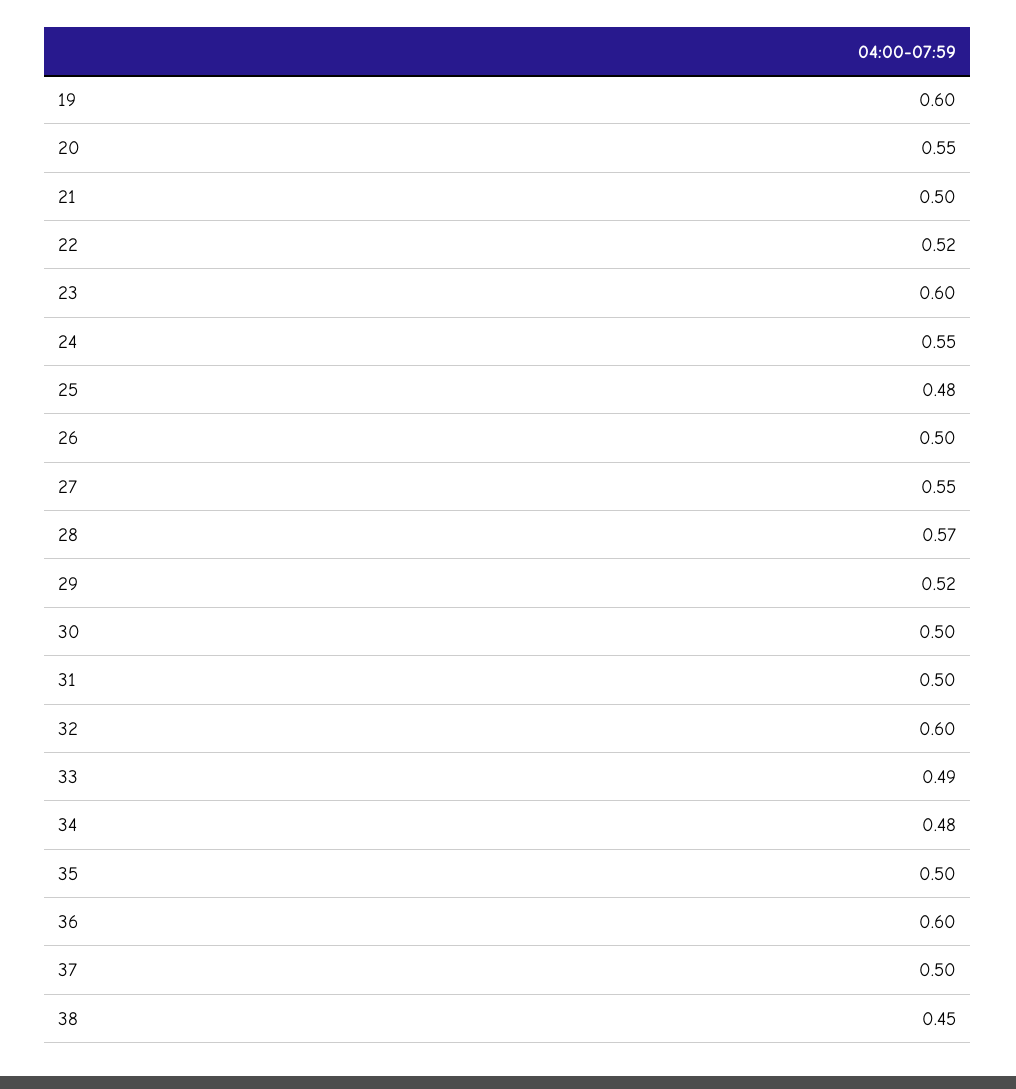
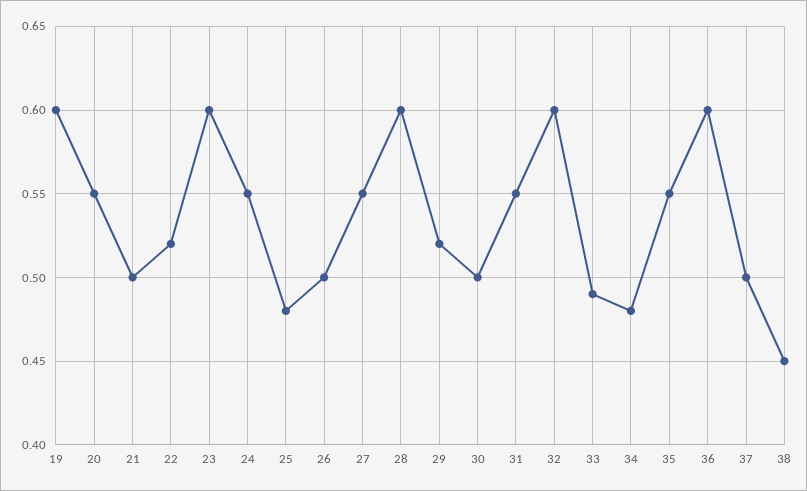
28: 0.57 -> 0.6
31: 0.5 -> 0.55
35: 0.5 -> 0.55

